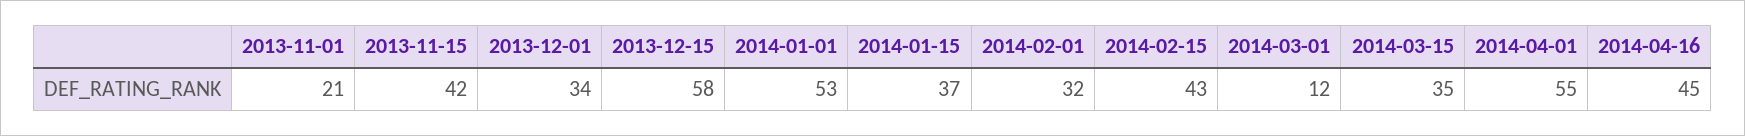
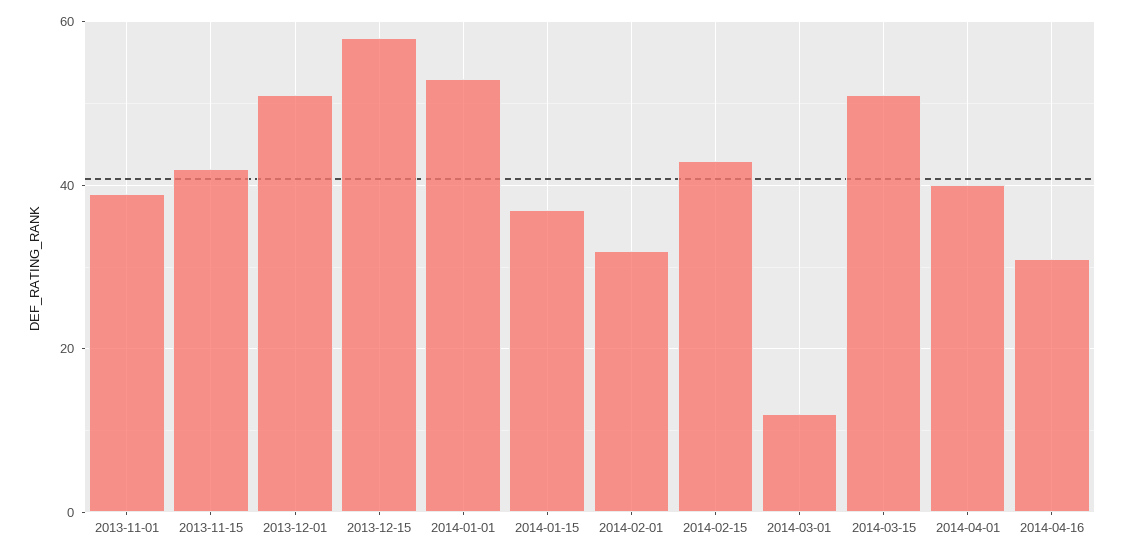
2013-11-01: 21 -> 40
2013-12-01: 34 -> 50
2014-03-15: 35 -> 50
2014-04-01: 55 -> 40
2014-04-16: 45 -> 30

